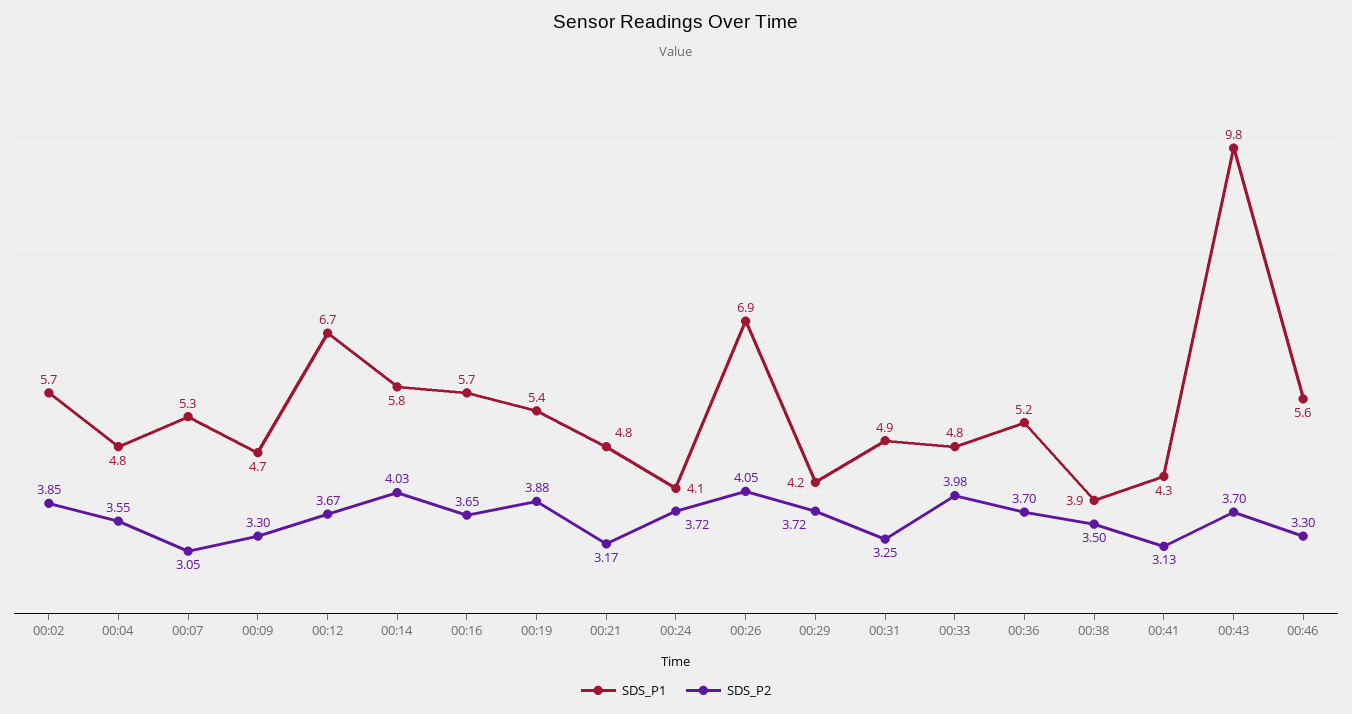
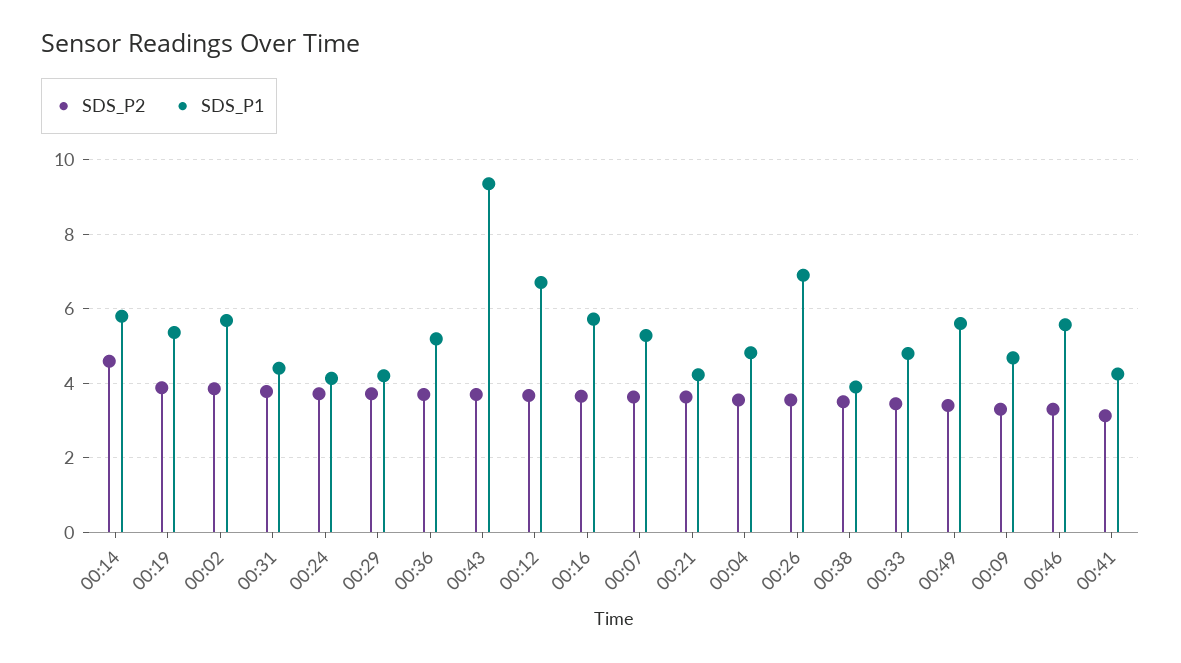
SDS_P2, 00:07: 3.05 -> 3.6
SDS_P2, 00:14: 4.03 -> 4.6
SDS_P1, 00:21: 4.8 -> 4.2
SDS_P2, 00:21: 3.17 -> 3.6
SDS_P2, 00:26: 4.05 -> 3.6
SDS_P1, 00:31: 4.9 -> 4.4
SDS_P2, 00:31: 3.25 -> 3.8
SDS_P2, 00:33: 3.98 -> 3.4
SDS_P1, 00:43: 9.8 -> 9.4
SDS_P2, 00:49: none -> 3.4
SDS_P1, 00:49: none -> 5.6

